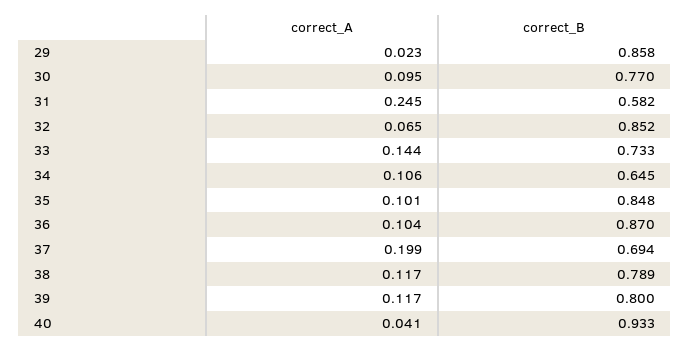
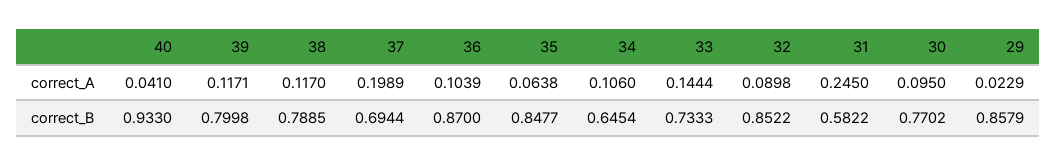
correct_A, 32: 0.065 -> 0.0898
correct_A, 35: 0.101 -> 0.0638

